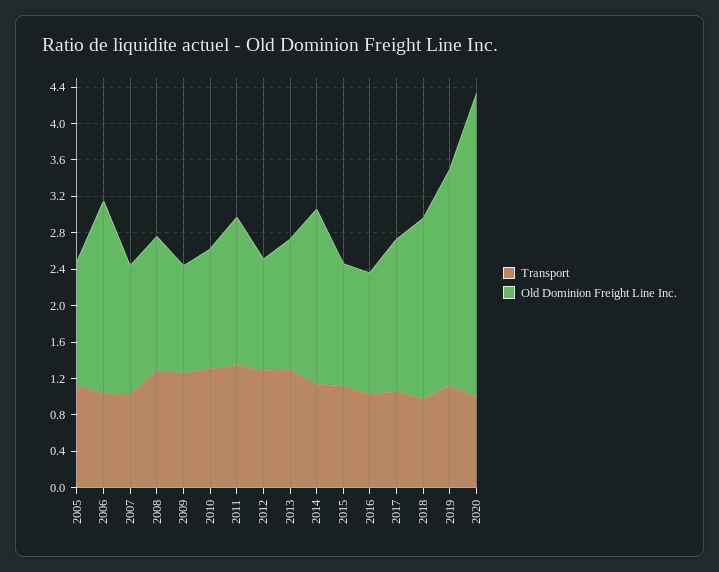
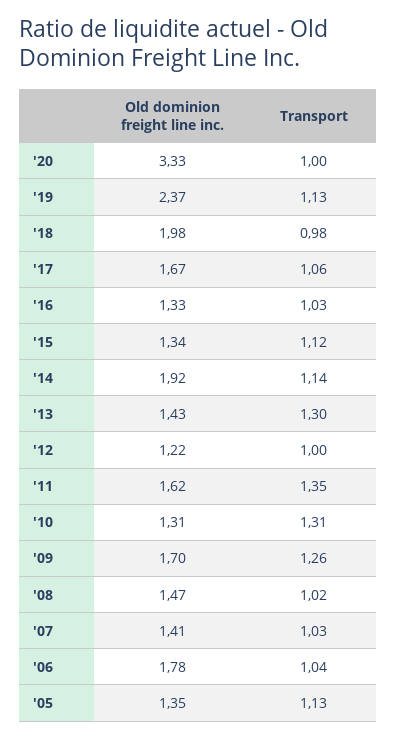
Old Dominion Freight Line Inc., 2006: 2.1 -> 1.78
Transport, 2008: 1.3 -> 1.02
Old Dominion Freight Line Inc., 2009: 1.2 -> 1.7
Transport, 2012: 1.3 -> 1

